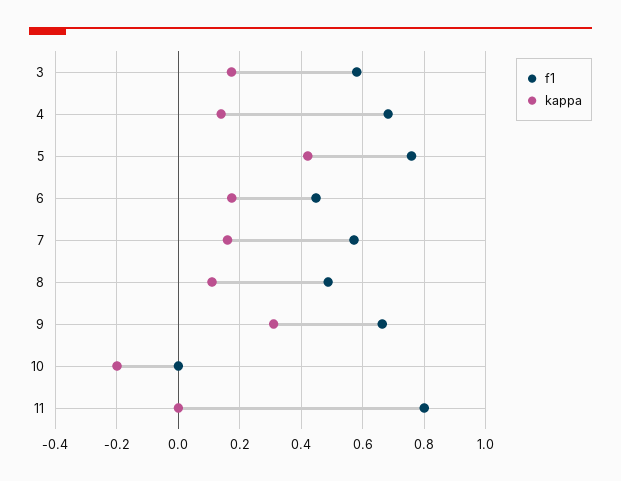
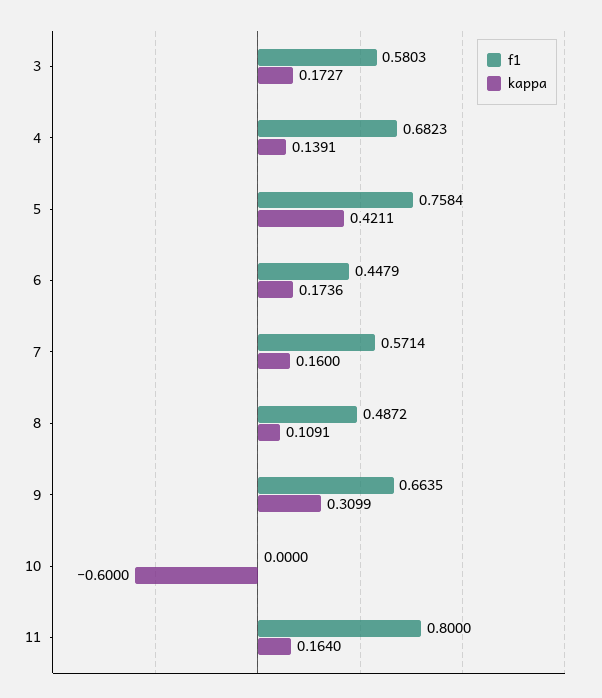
kappa, 10: -0.2 -> -0.6
kappa, 11: 0 -> 0.164

